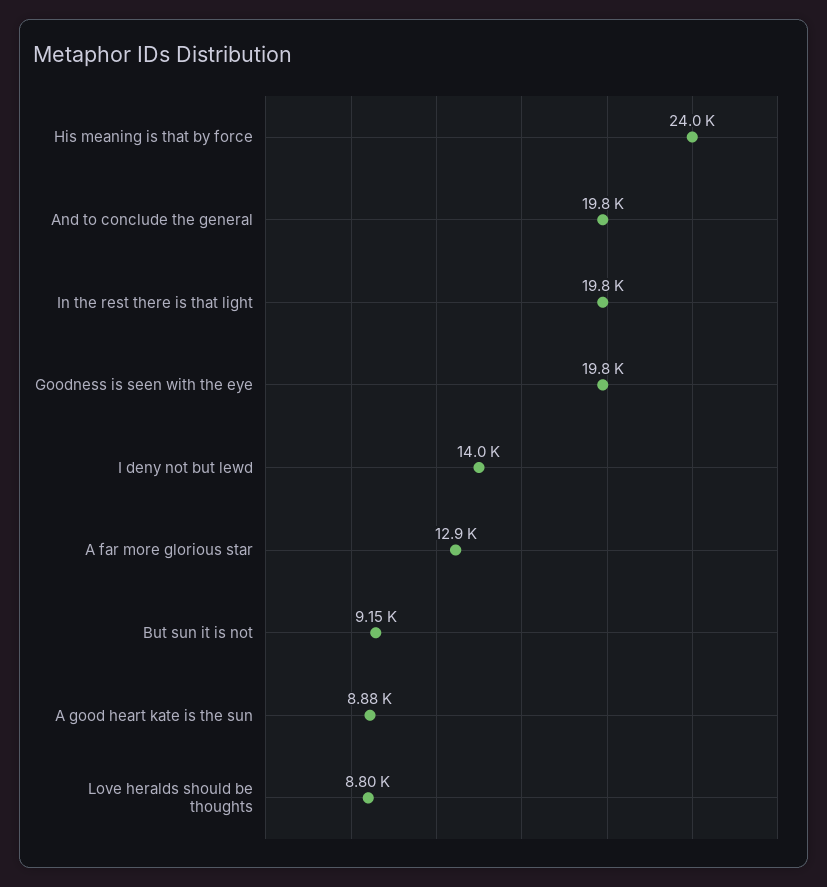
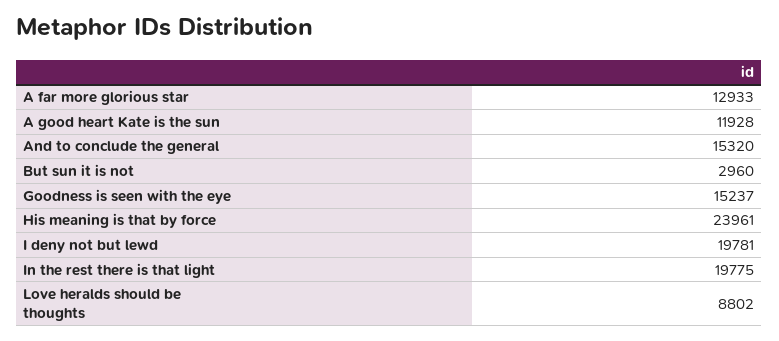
And to conclude the general: 19800 -> 15320
Goodness is seen with the eye: 19800 -> 15237
I deny not but lewd: 14000 -> 19781
But sun it is not: 9150 -> 2960
A good heart kate is the sun: 8880 -> 11928

